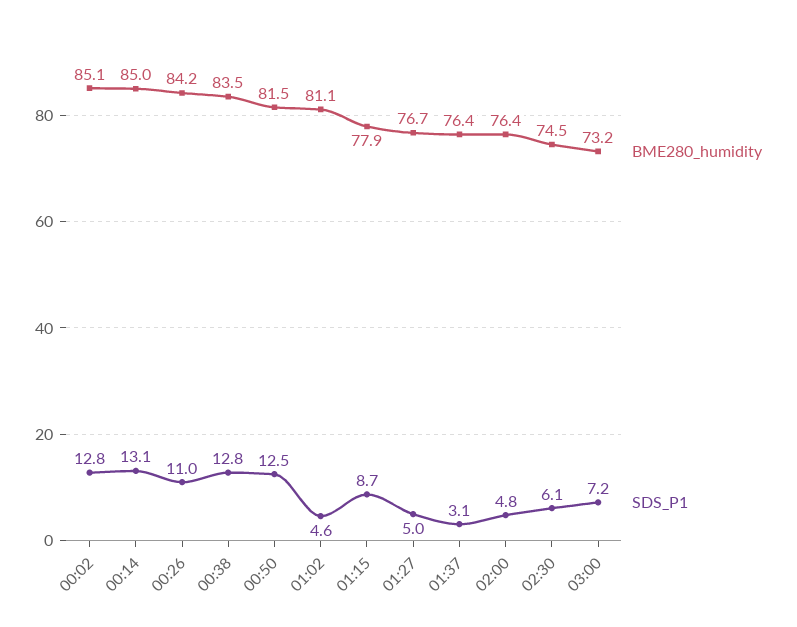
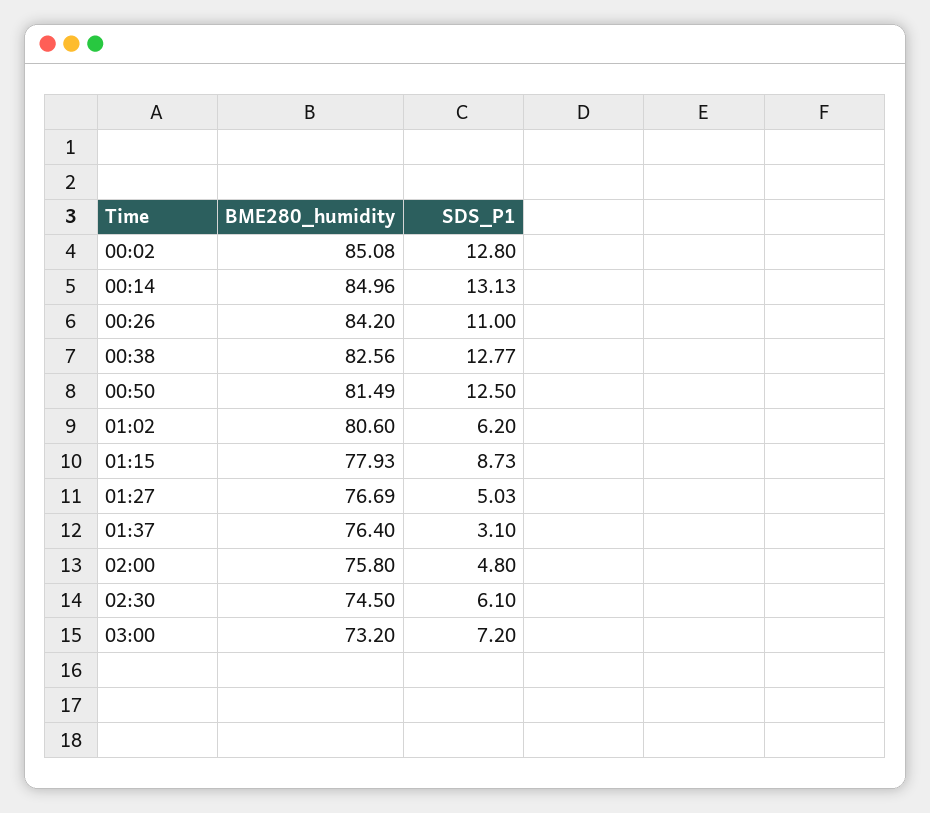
BME280_humidity, 00:38: 83.5 -> 82.56
BME280_humidity, 01:02: 81.1 -> 80.6
SDS_P1, 01:02: 4.6 -> 6.2
BME280_humidity, 02:00: 76.4 -> 75.8

